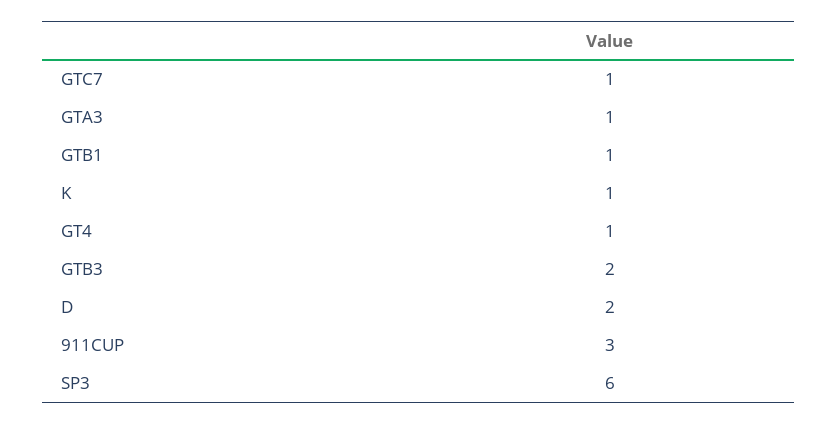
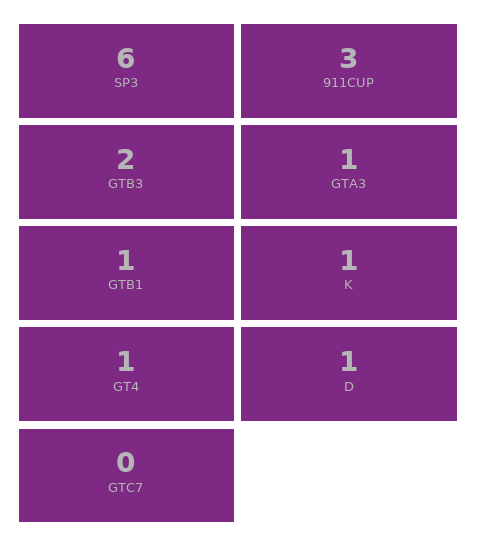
GTC7: 1 -> 0
D: 2 -> 1

